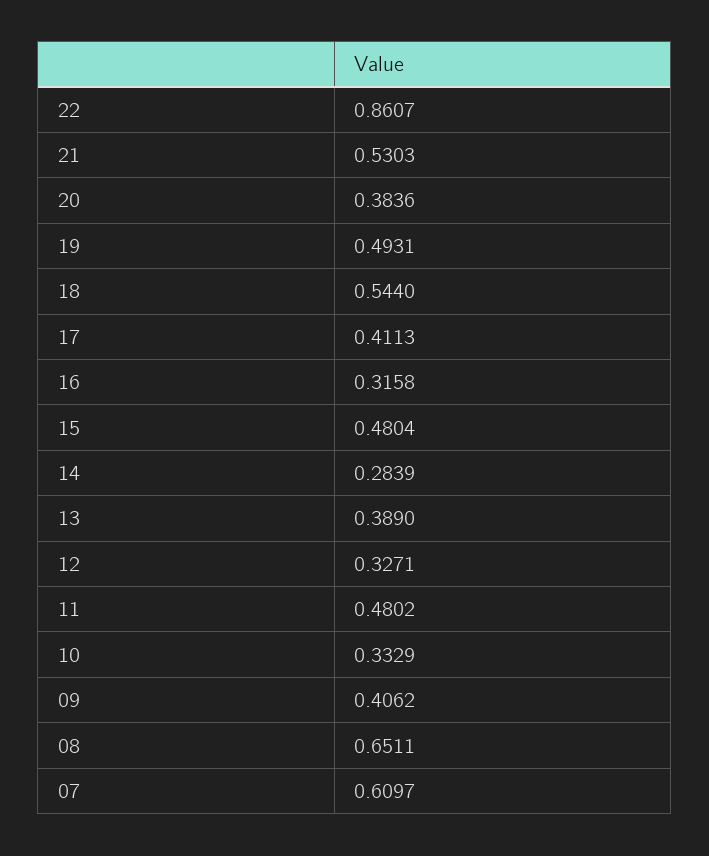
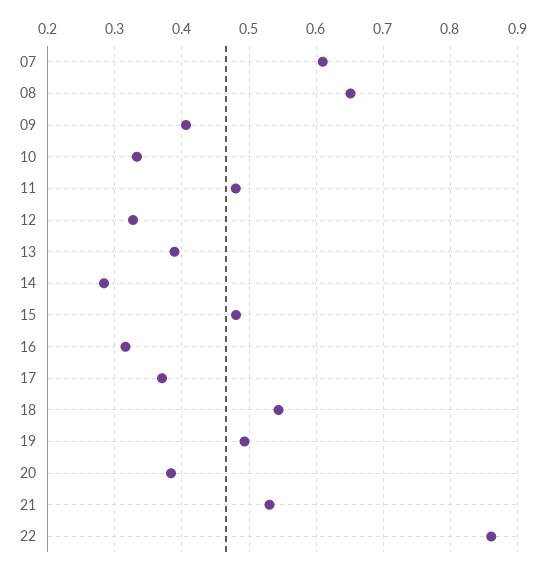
17: 0.4113 -> 0.37

